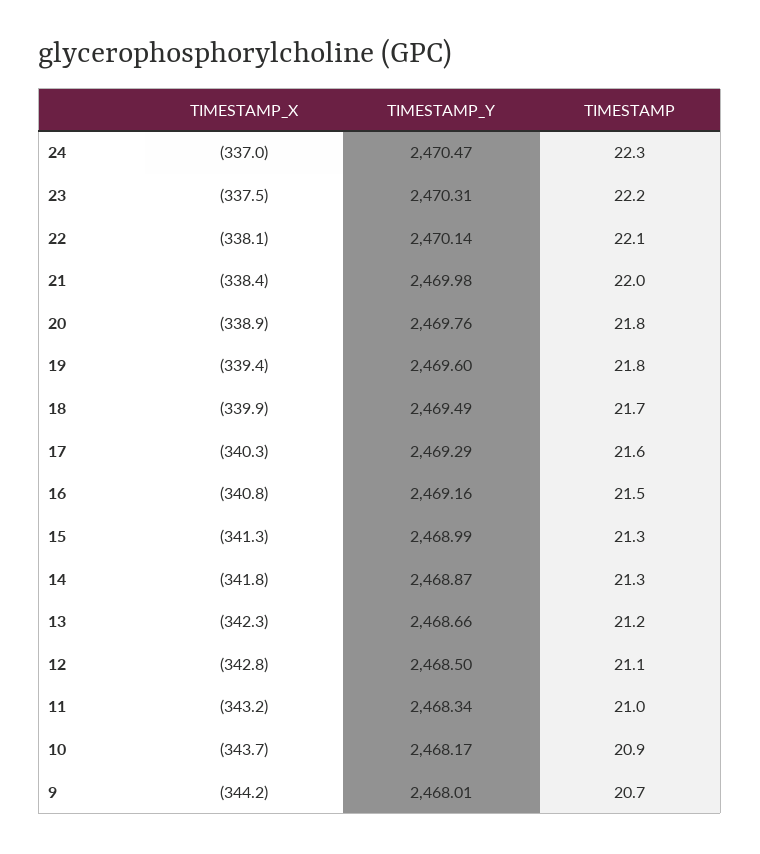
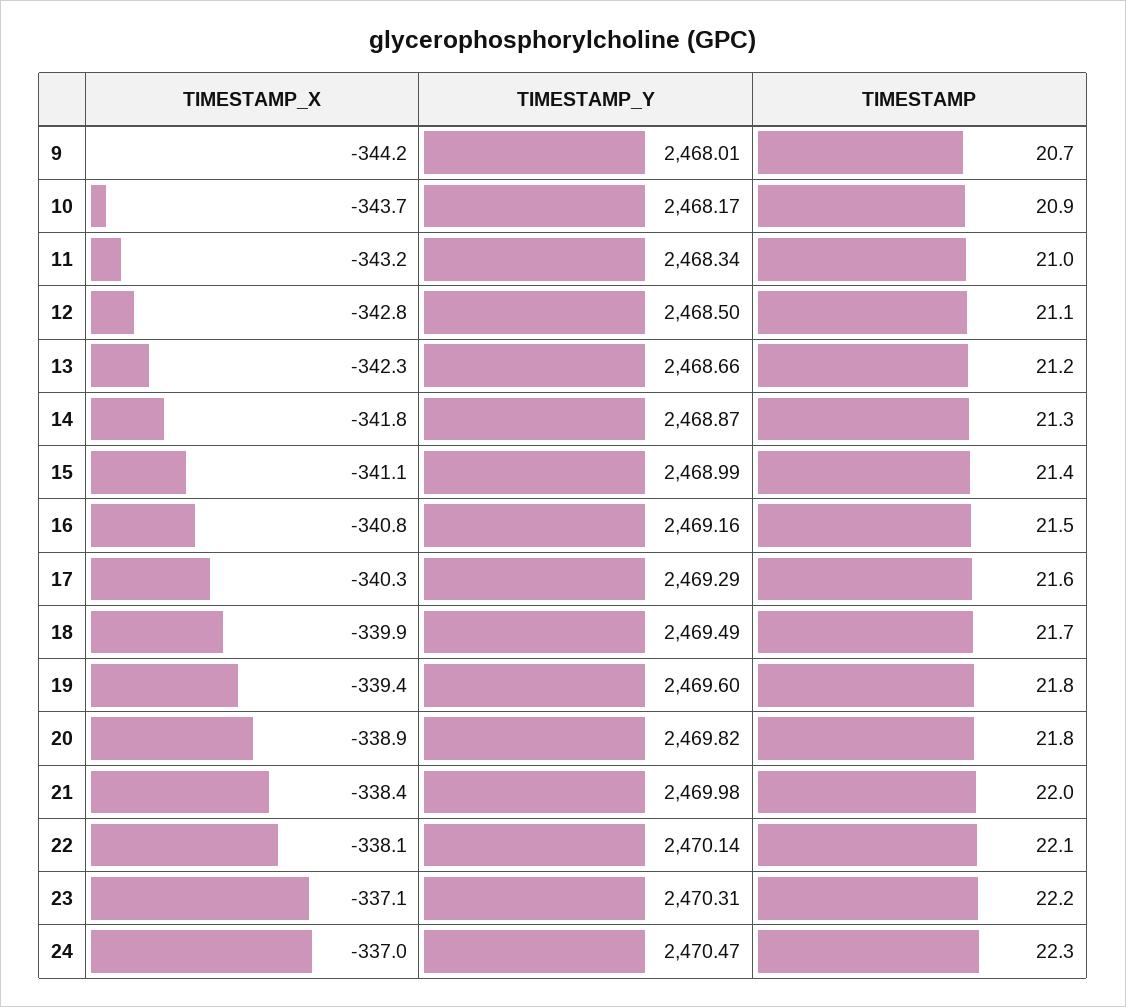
TIMESTAMP_X, 23: -337.5 -> -337.1
TIMESTAMP_Y, 20: 2469.76 -> 2469.82
TIMESTAMP_X, 15: -341.3 -> -341.1
TIMESTAMP, 15: 21.3 -> 21.4

